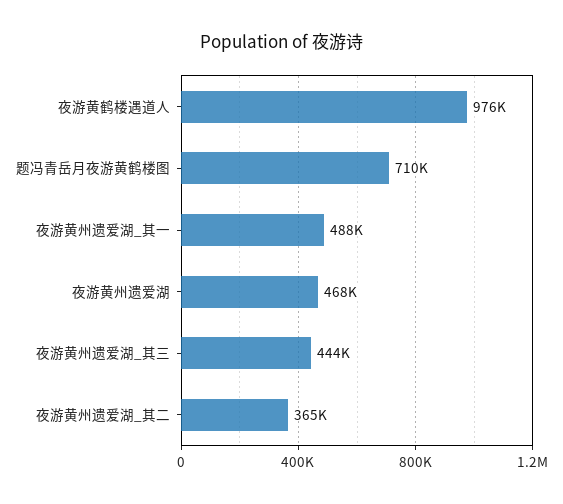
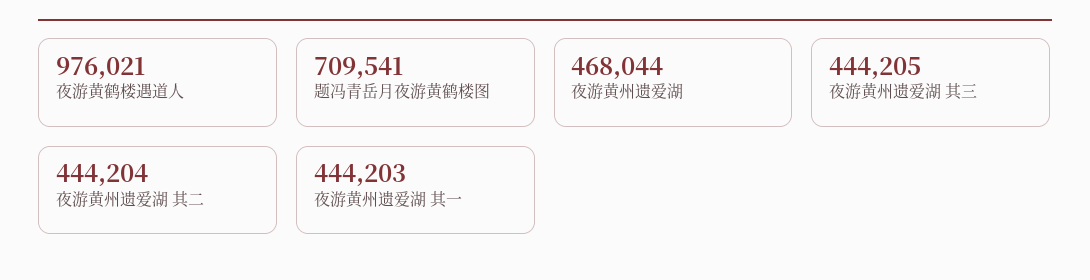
夜游黄州遗爱湖_其一: 488000 -> 444203
夜游黄州遗爱湖_其二: 365000 -> 444204

